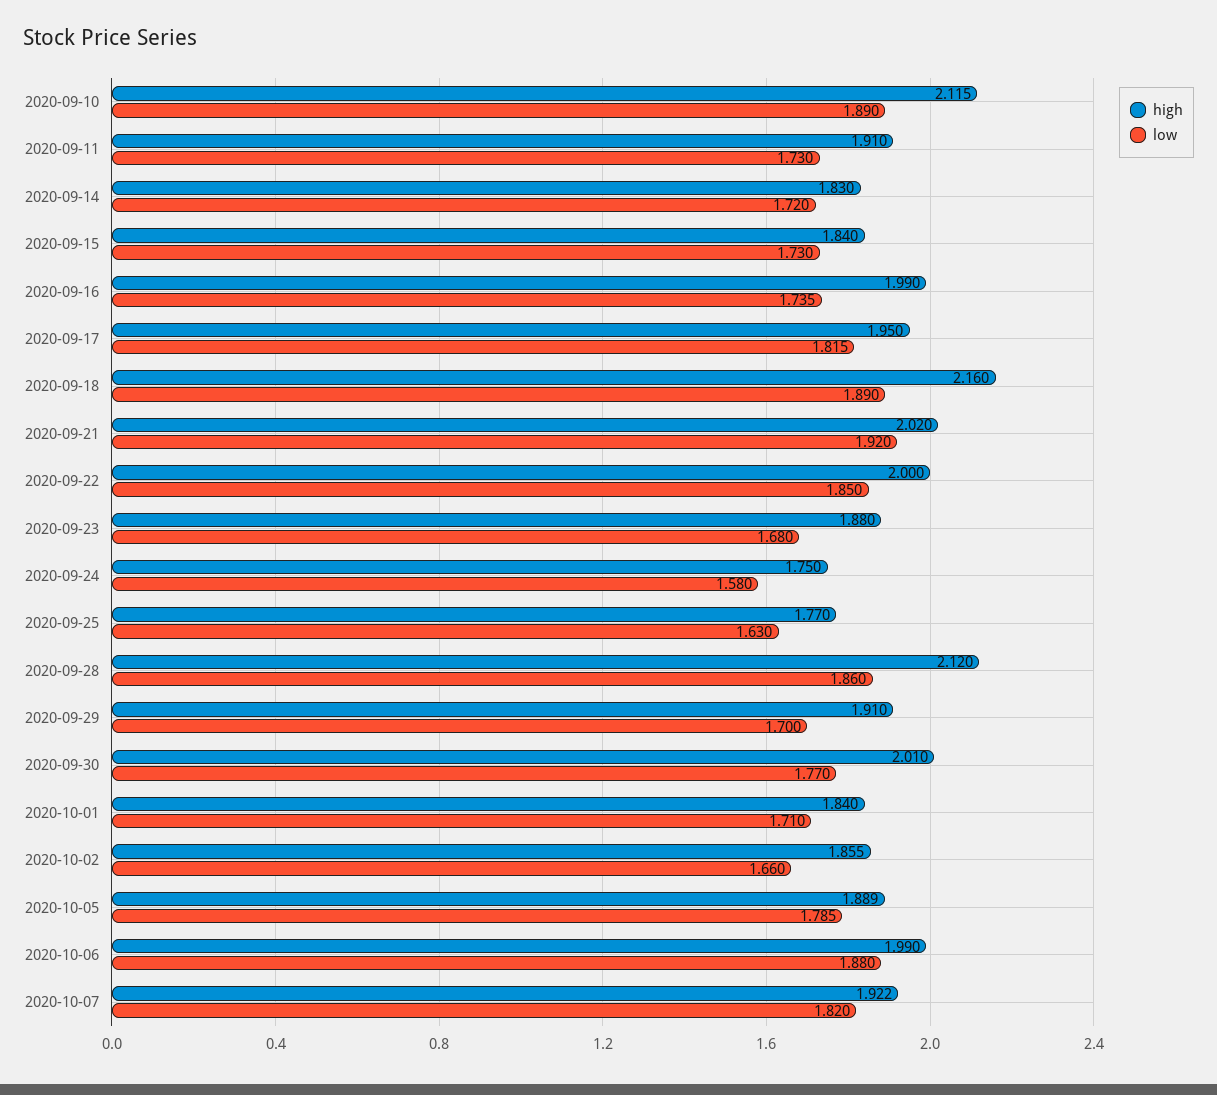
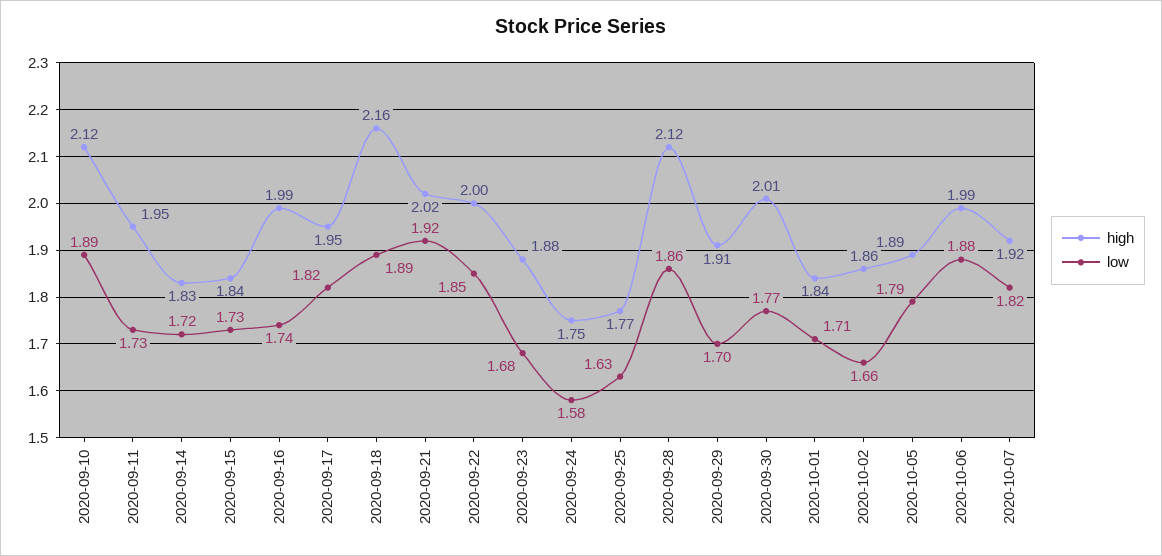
high, 2020-09-11: 1.91 -> 1.95

